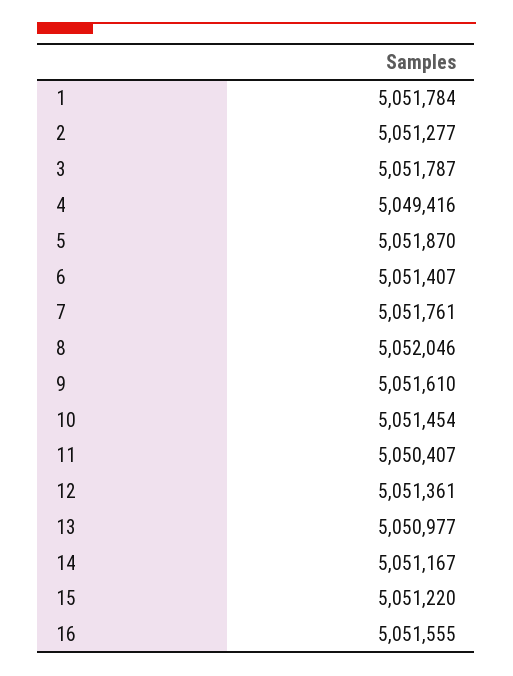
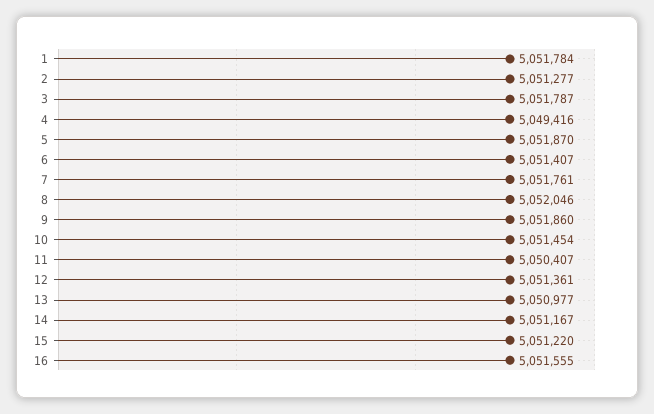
9: 5051610 -> 5051860

